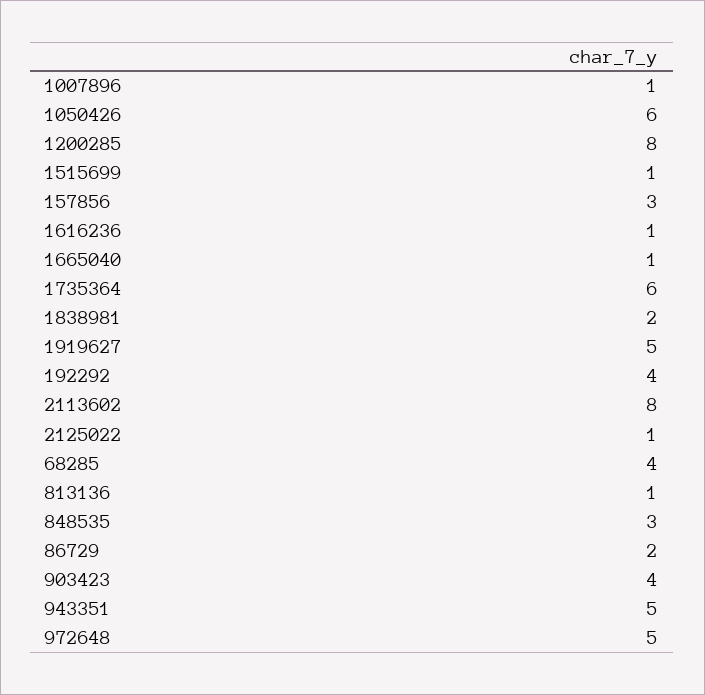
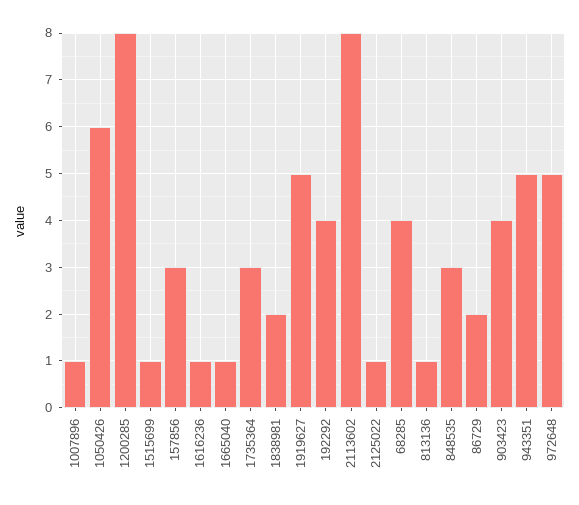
1735364: 6 -> 3

